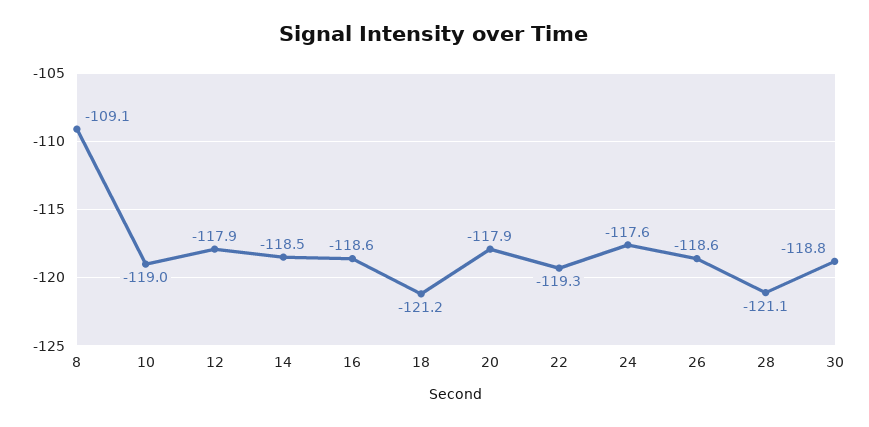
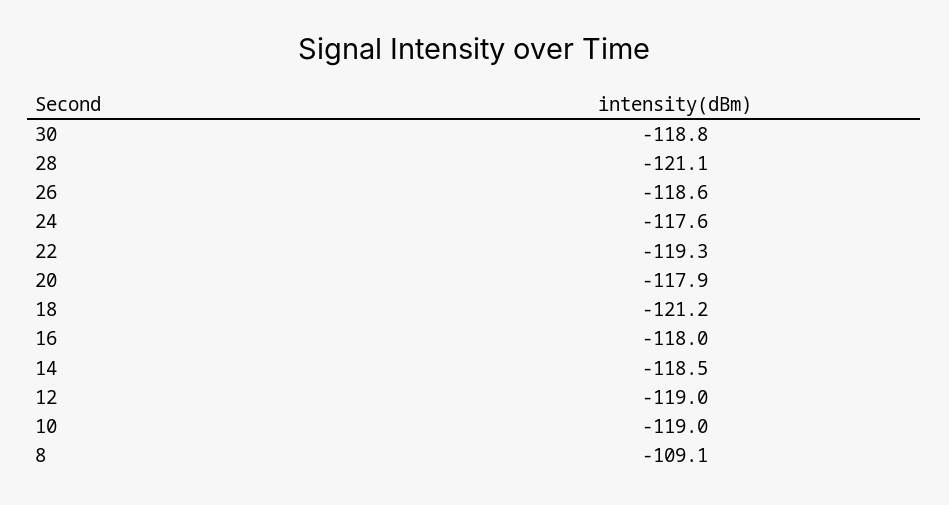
12: -117.9 -> -119
16: -118.6 -> -118

